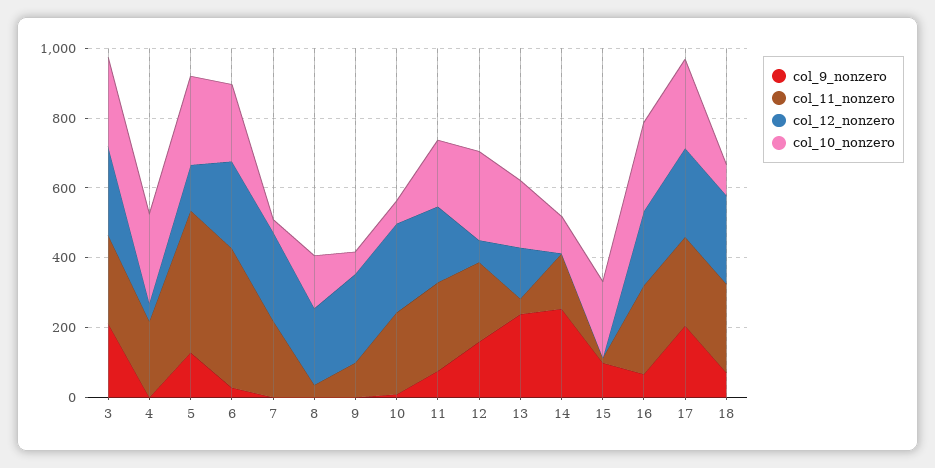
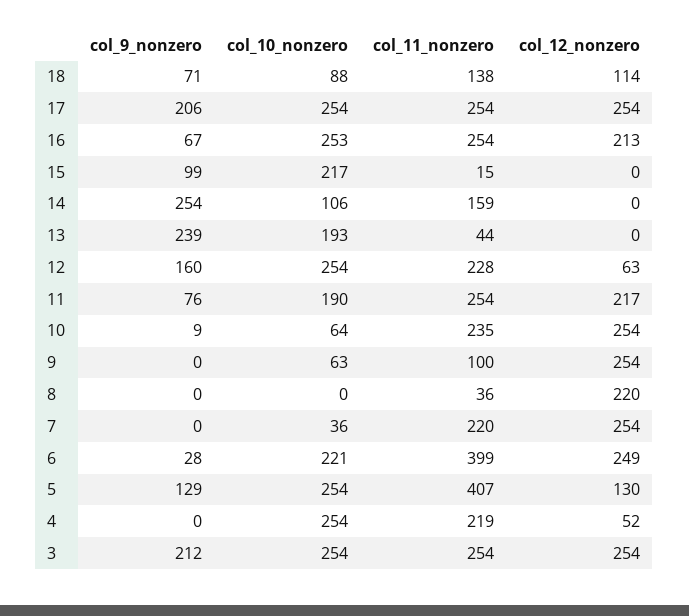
col_10_nonzero, 8: 150 -> 0
col_12_nonzero, 13: 150 -> 0
col_11_nonzero, 18: 250 -> 138
col_12_nonzero, 18: 250 -> 114

